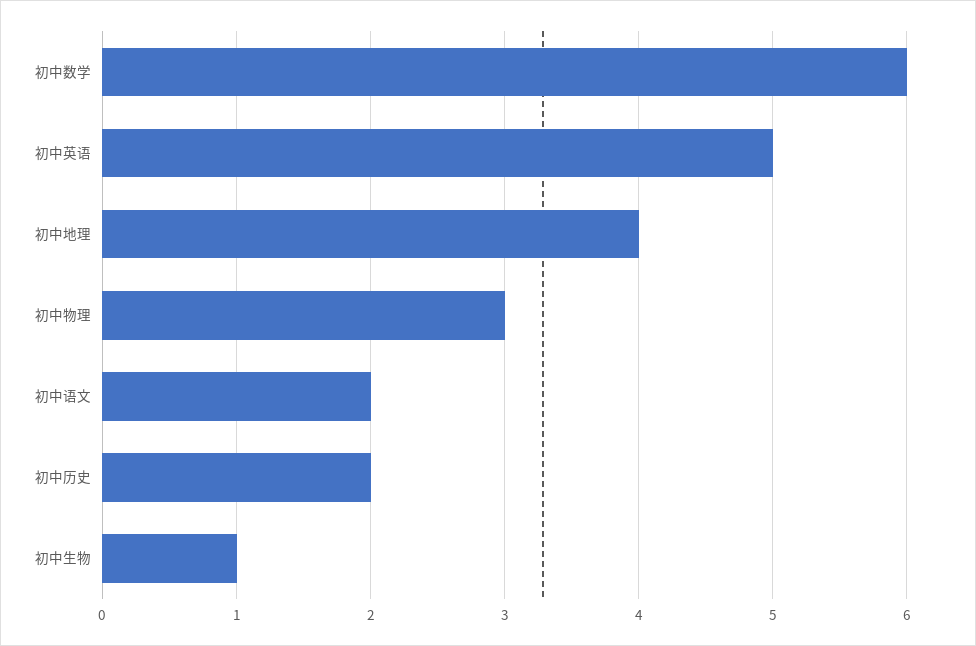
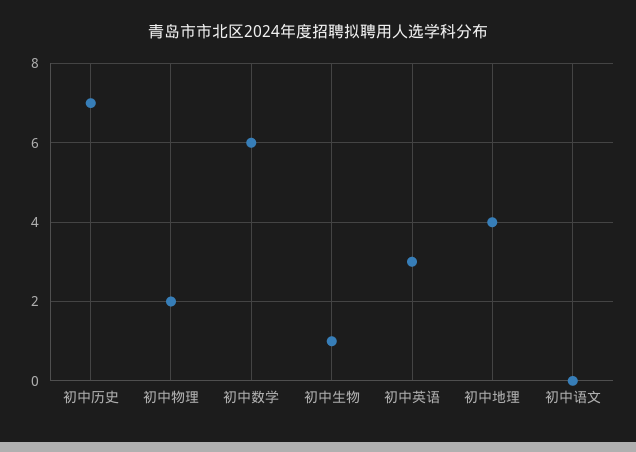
初中英语: 5 -> 3
初中物理: 3 -> 2
初中语文: 2 -> 0
初中历史: 2 -> 7

